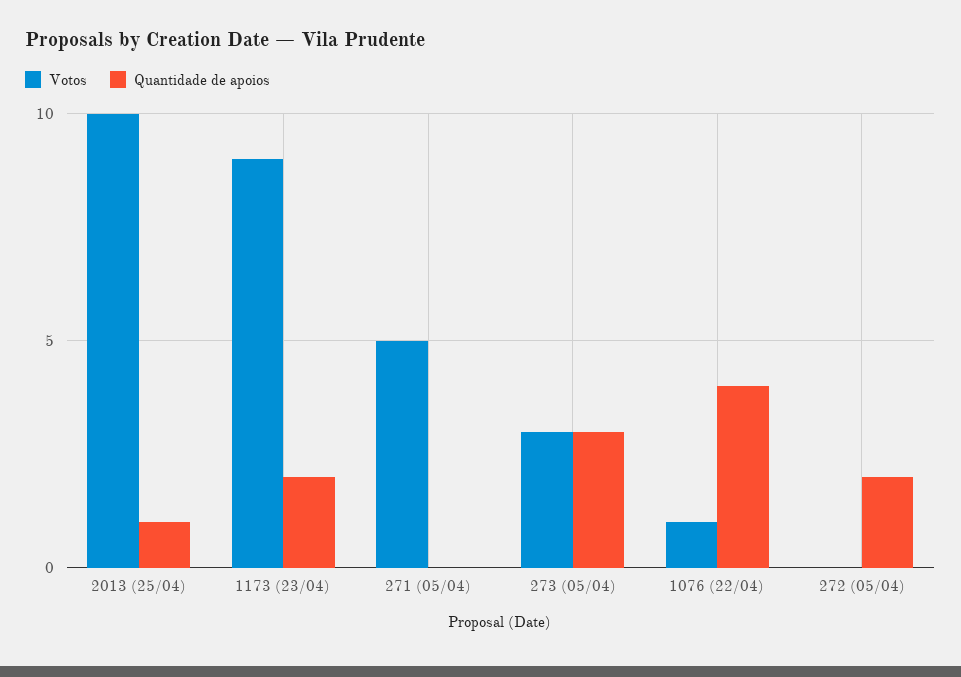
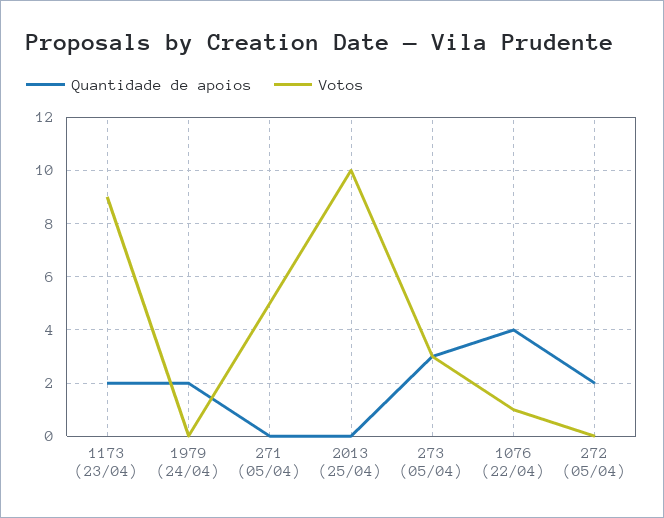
Quantidade de apoios, 2013 (25/04): 1 -> 0
Quantidade de apoios, 1979 (24/04): none -> 2
Votos, 1979 (24/04): none -> 0

